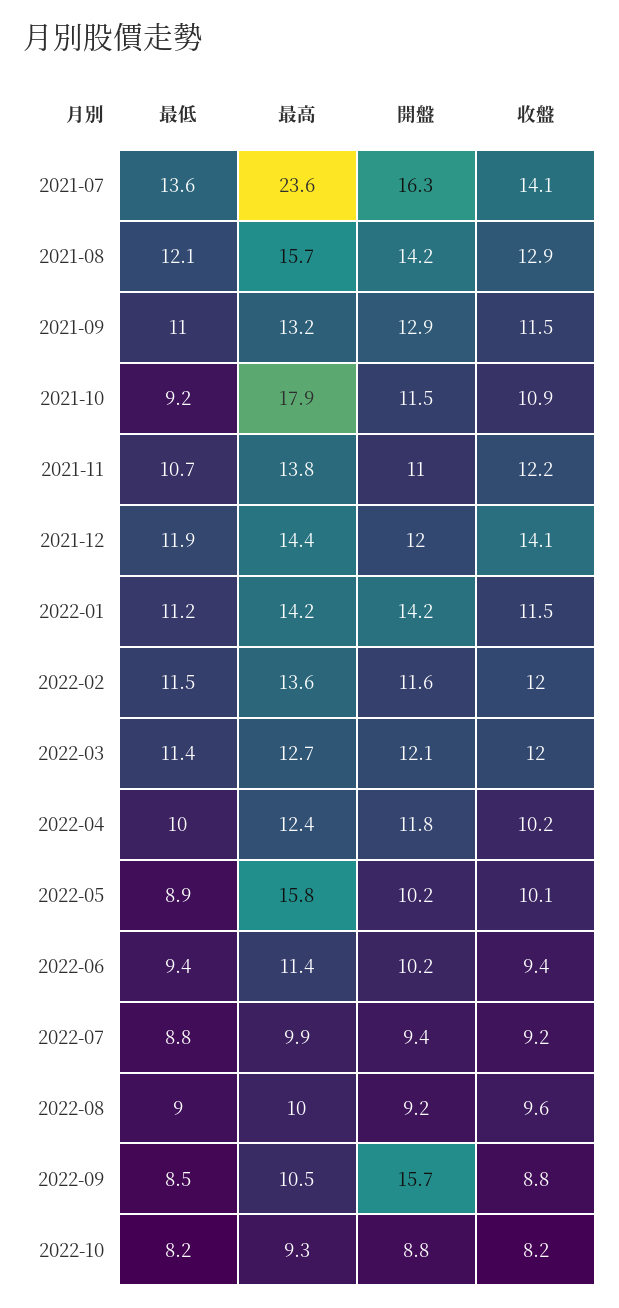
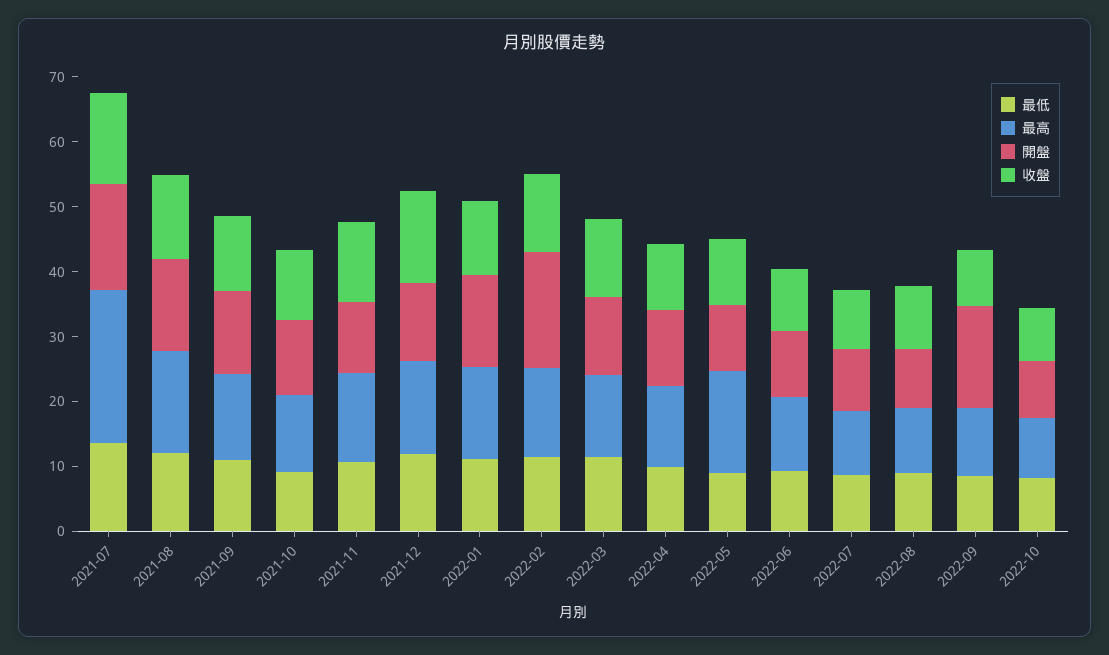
最高, 2021-10: 17.9 -> 12
開盤, 2022-02: 11.6 -> 18

